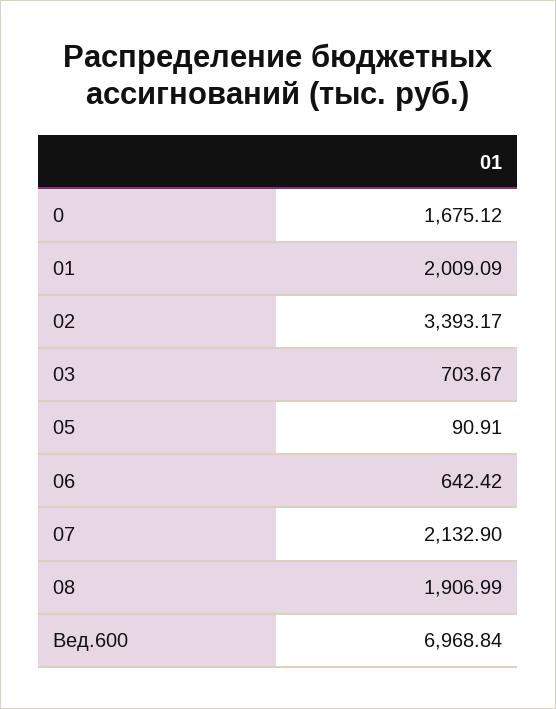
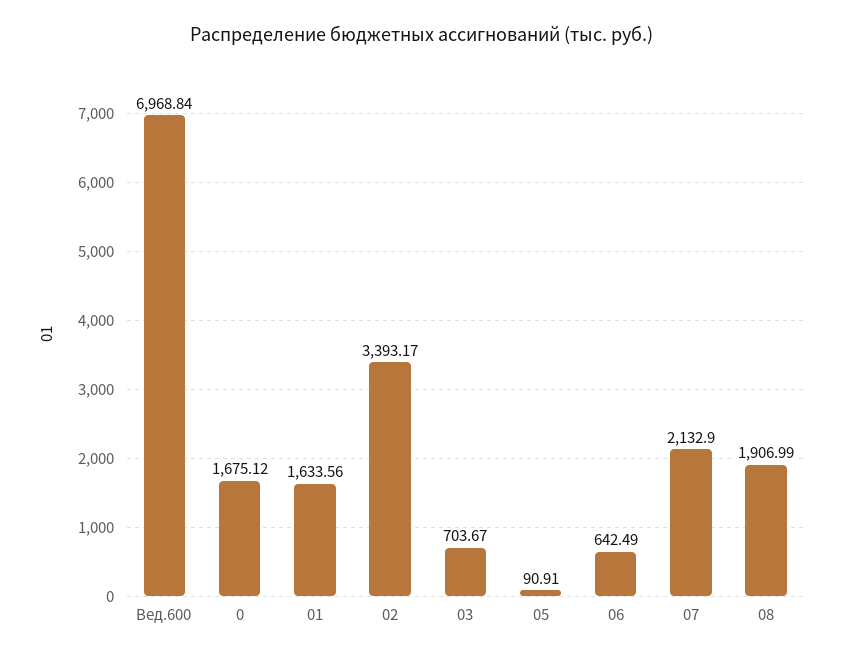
01: 2009.09 -> 1633.56
06: 642.42 -> 642.49

